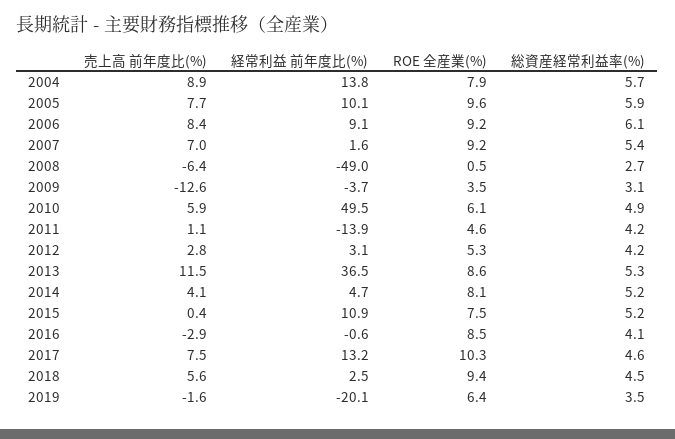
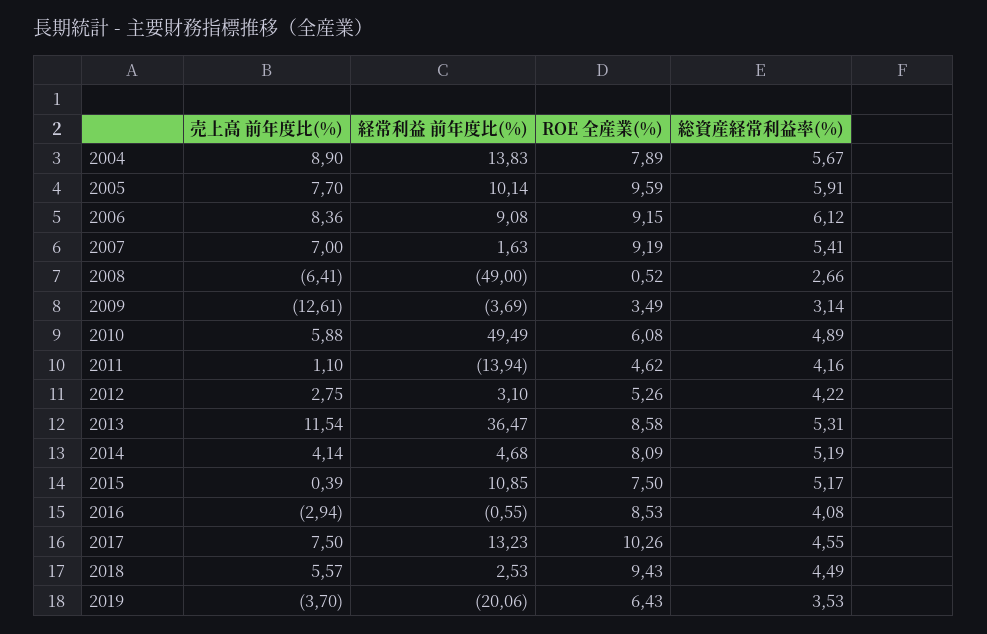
売上高 前年度比(%), 2019: -1.6 -> -3.7

